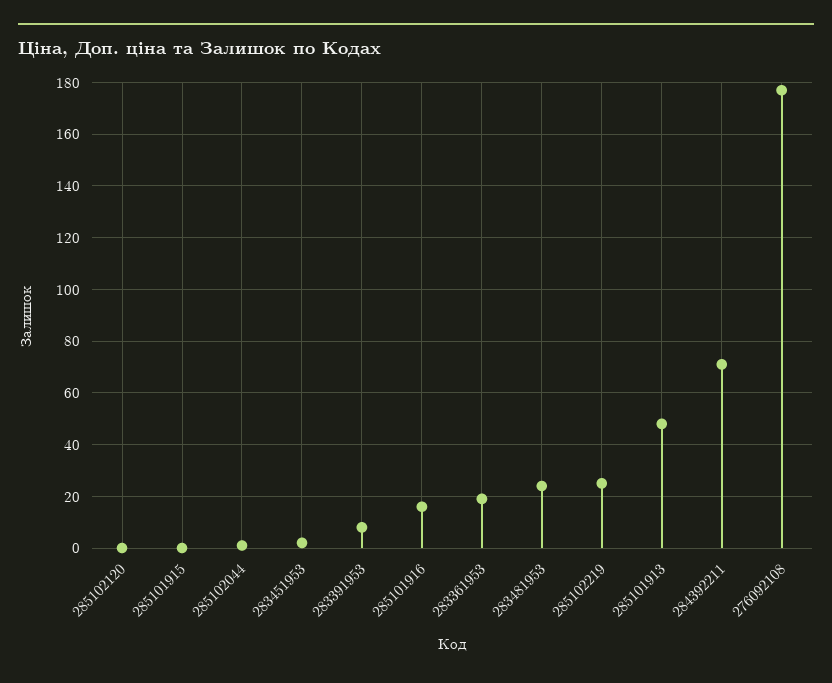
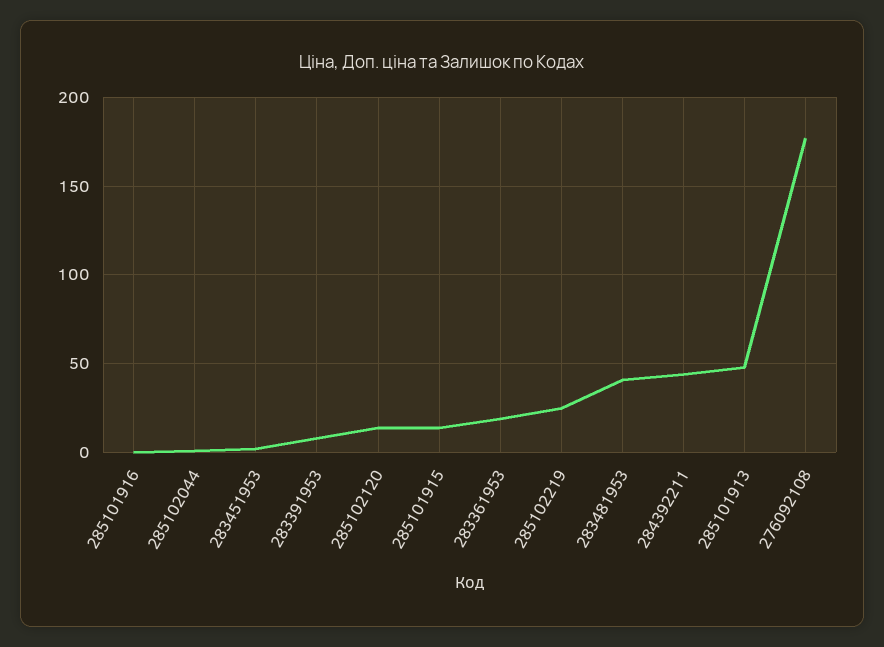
285102120: 0 -> 15
285101915: 0 -> 15
285101916: 15 -> 0
283481953: 25 -> 40
284392211: 70 -> 45

